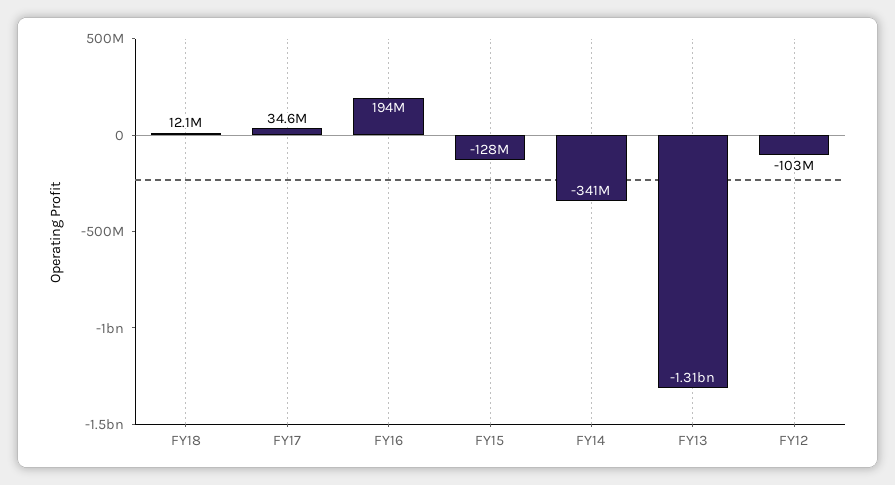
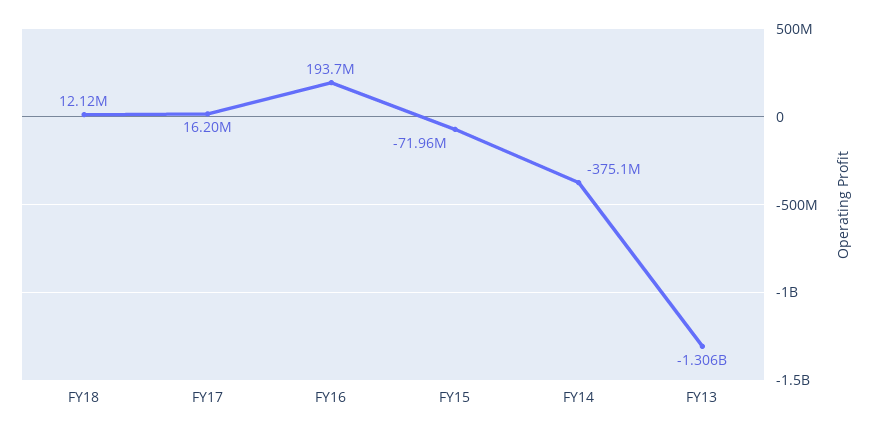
FY17: 34600000 -> 16200000
FY15: -128000000 -> -71960000
FY14: -341000000 -> -375100000
FY12: -103000000 -> none

